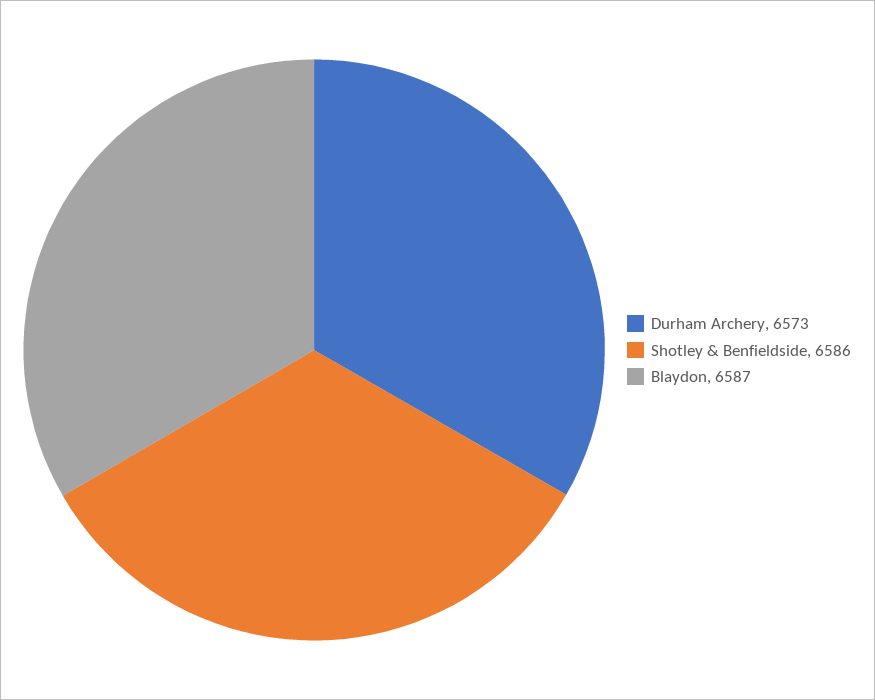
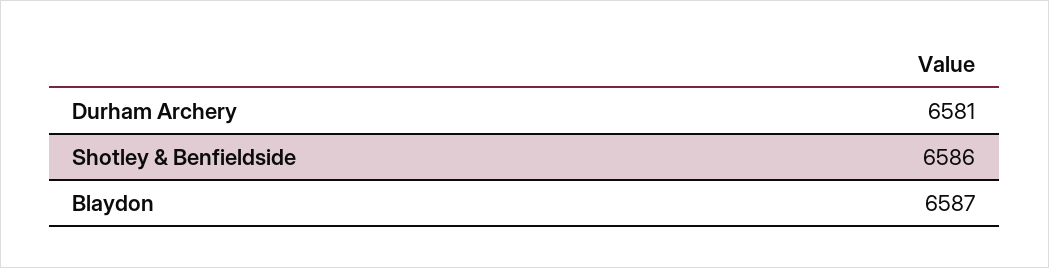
Durham Archery: 6573 -> 6581

